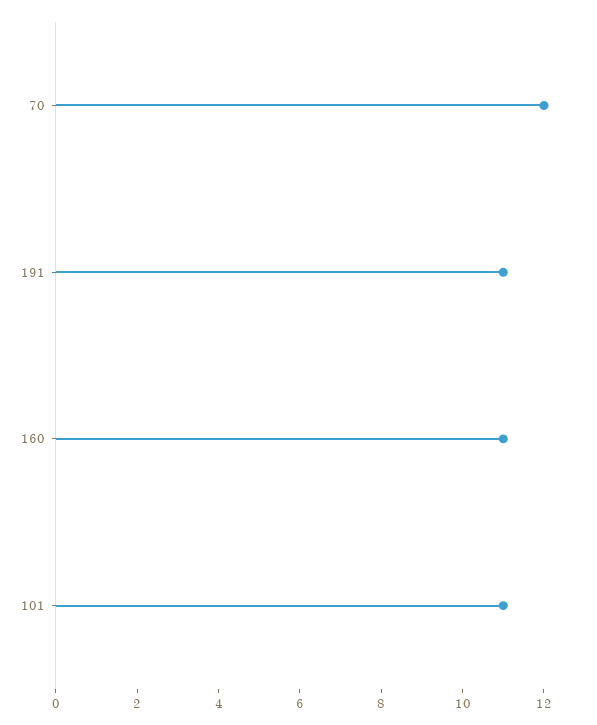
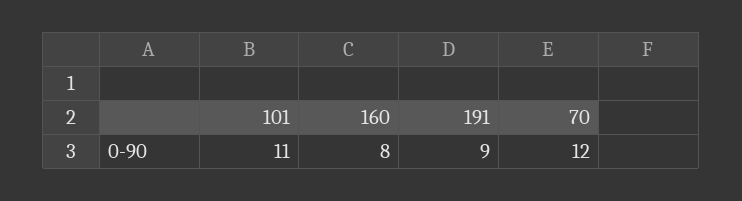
191: 11 -> 9
160: 11 -> 8

